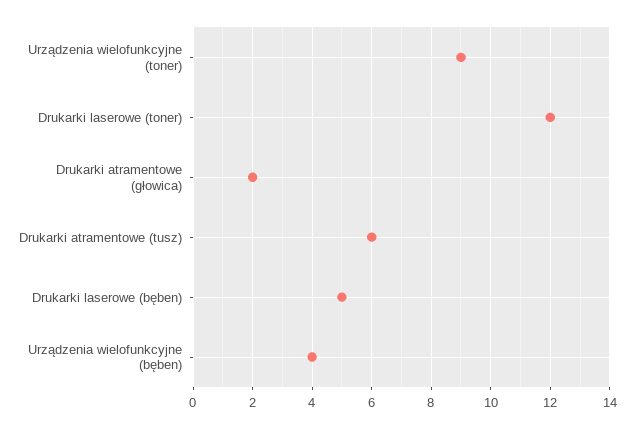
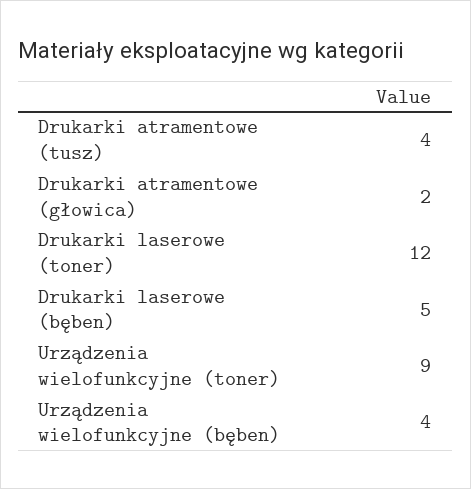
Drukarki atramentowe (tusz): 6 -> 4

